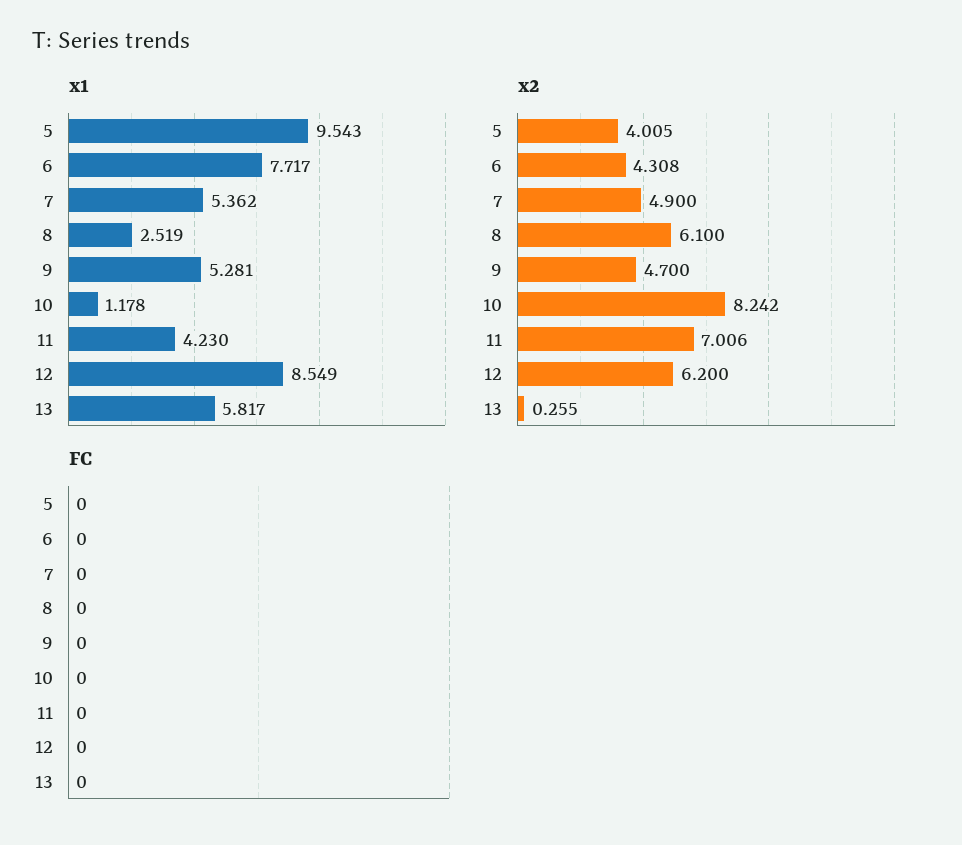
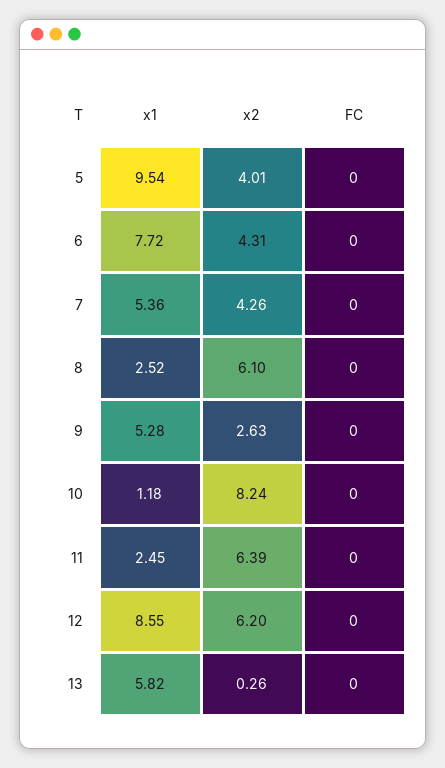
x1, 11: 4.23 -> 2.45
x2, 7: 4.9 -> 4.26
x2, 9: 4.7 -> 2.63
x2, 11: 7.006 -> 6.39

